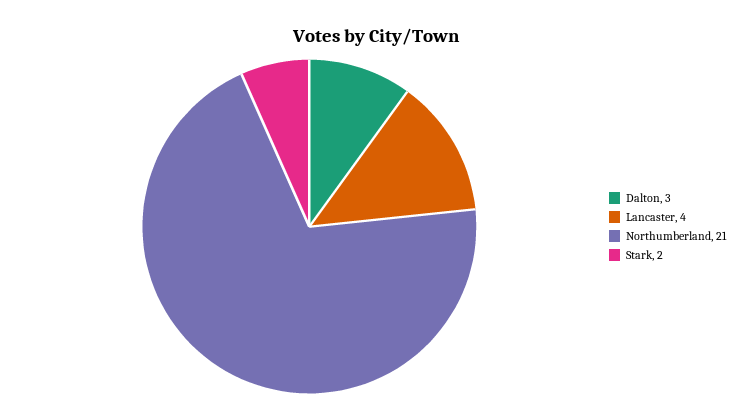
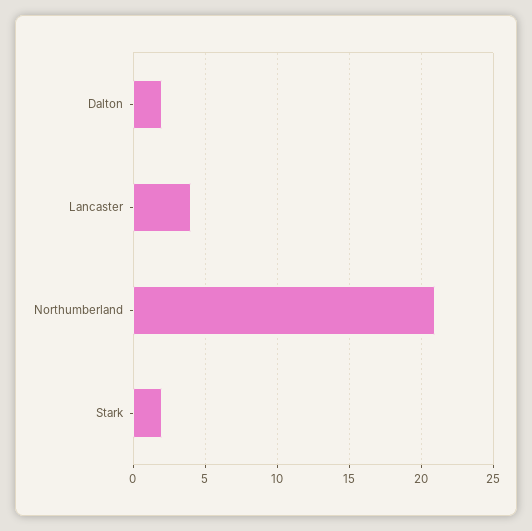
Dalton: 3 -> 2

